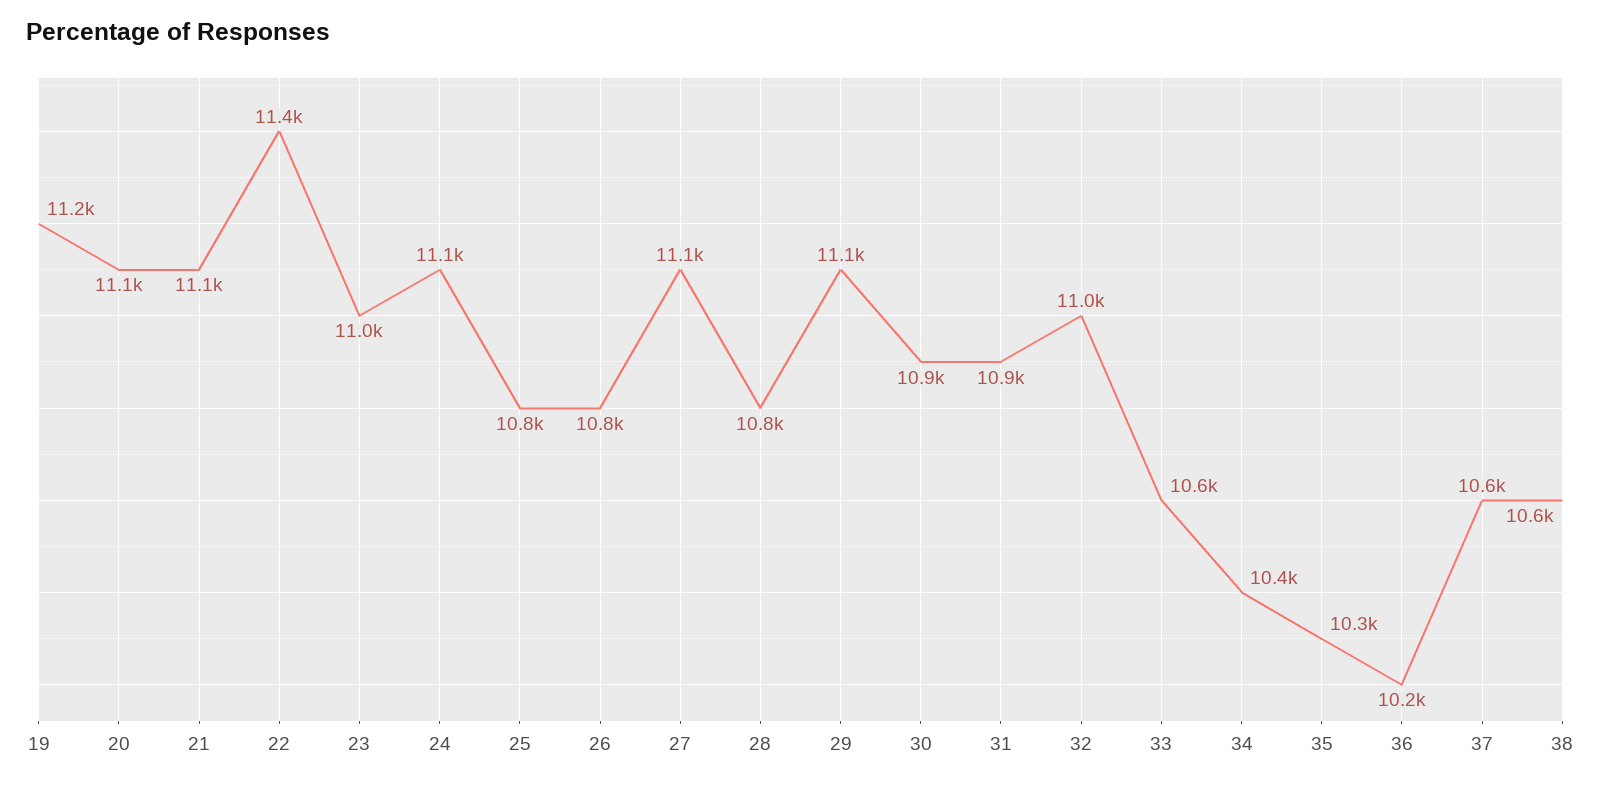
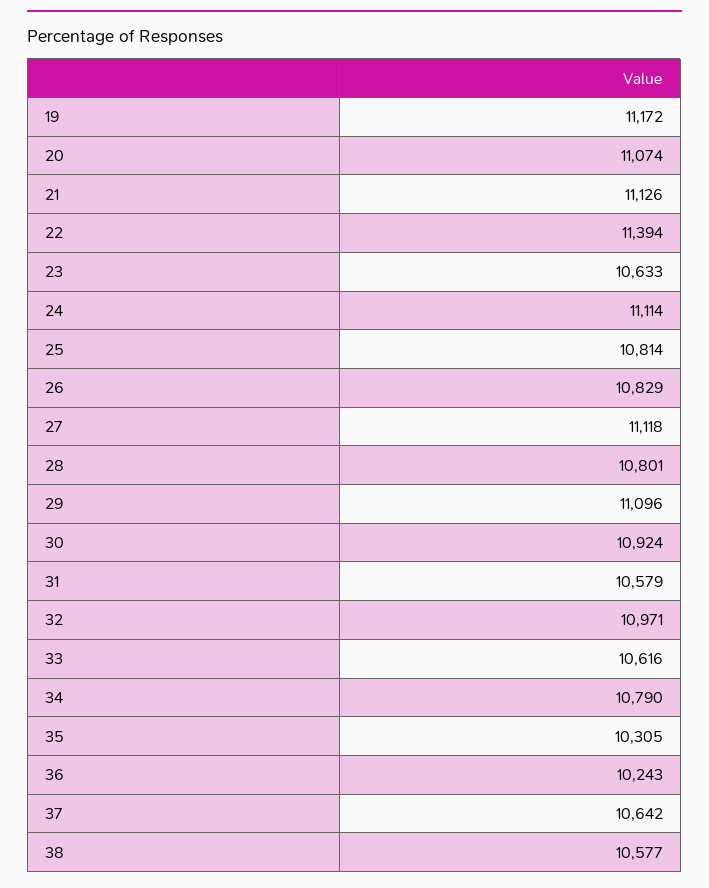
23: 11000 -> 10633
31: 10900 -> 10579
34: 10400 -> 10790

